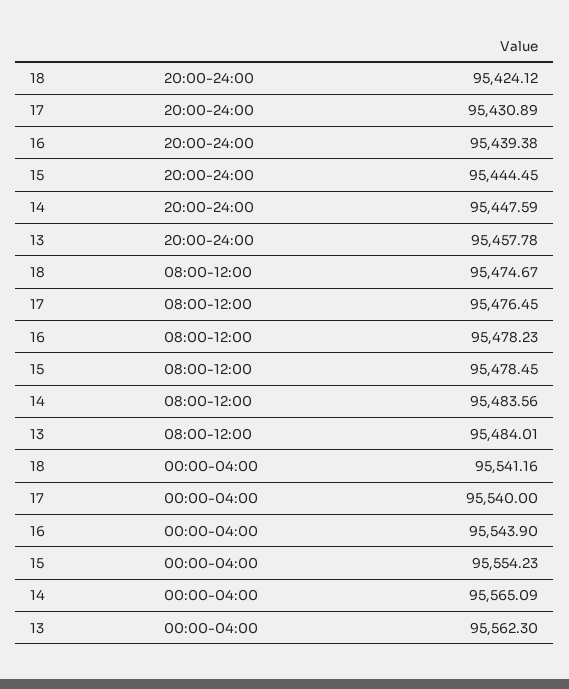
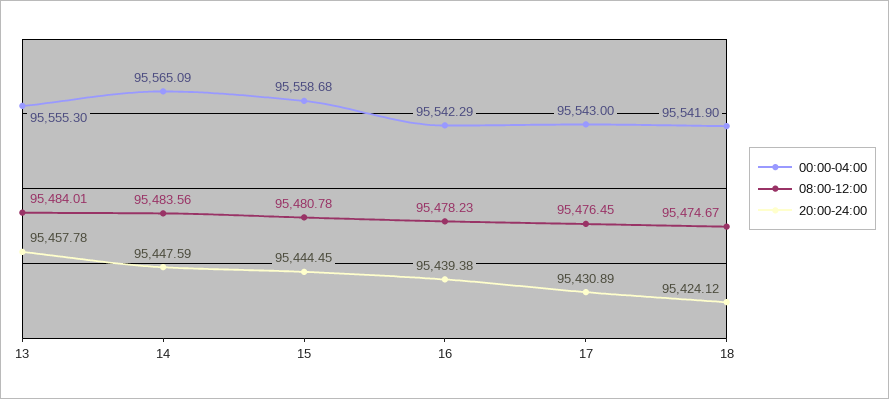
08:00-12:00, 15: 95478.45 -> 95480.78
00:00-04:00, 18: 95541.16 -> 95541.9
00:00-04:00, 17: 95540 -> 95543
00:00-04:00, 16: 95543.9 -> 95542.29
00:00-04:00, 15: 95554.23 -> 95558.68
00:00-04:00, 13: 95562.3 -> 95555.3

